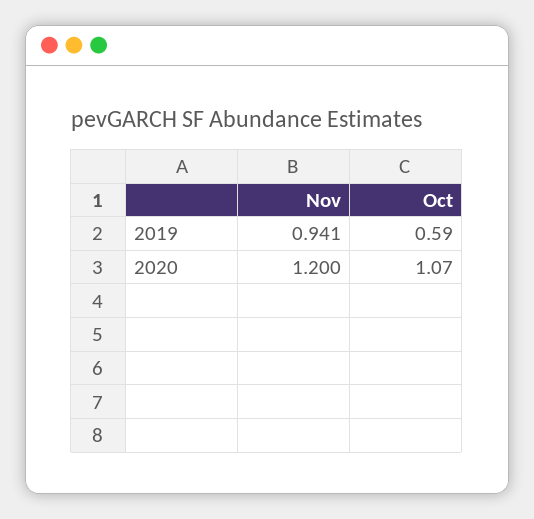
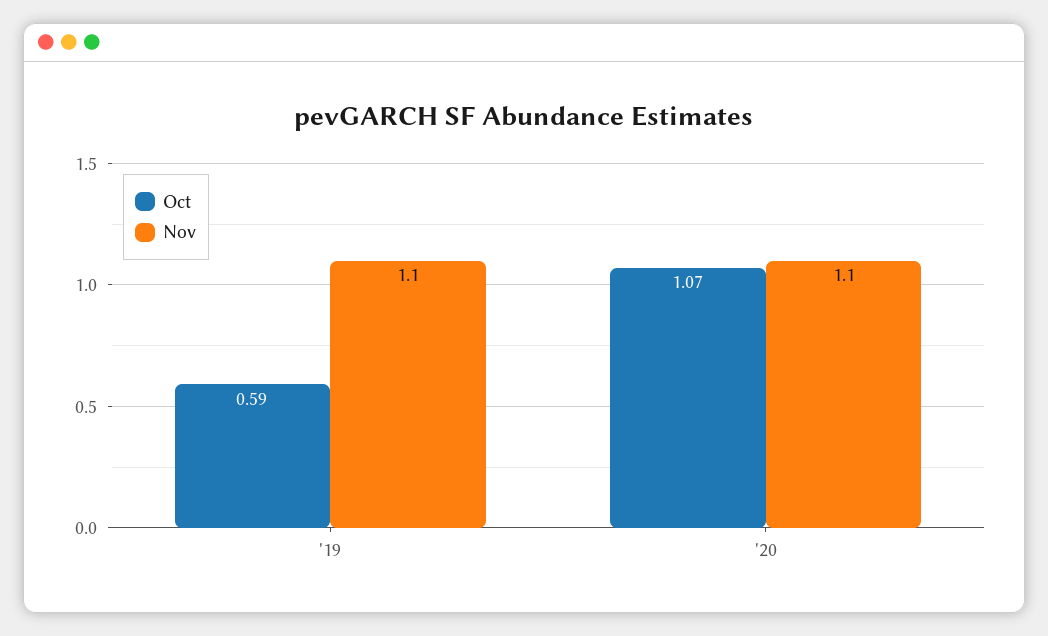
Nov, 2019: 0.941 -> 1.1
Nov, 2020: 1.2 -> 1.1

